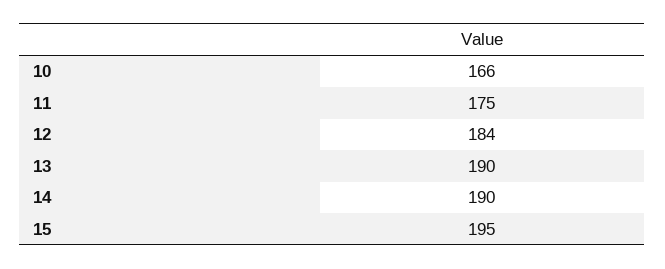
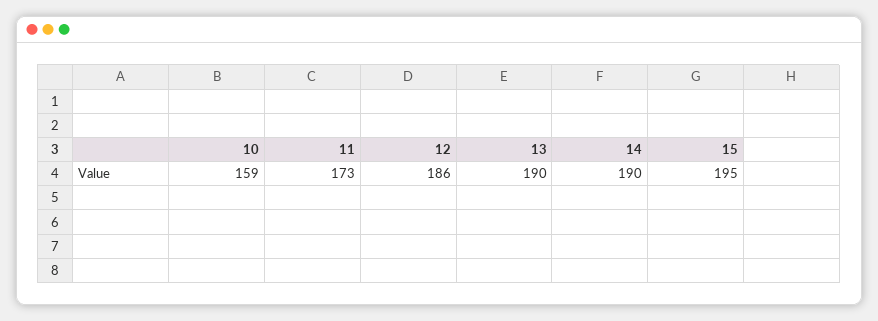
10: 166 -> 159
11: 175 -> 173
12: 184 -> 186

